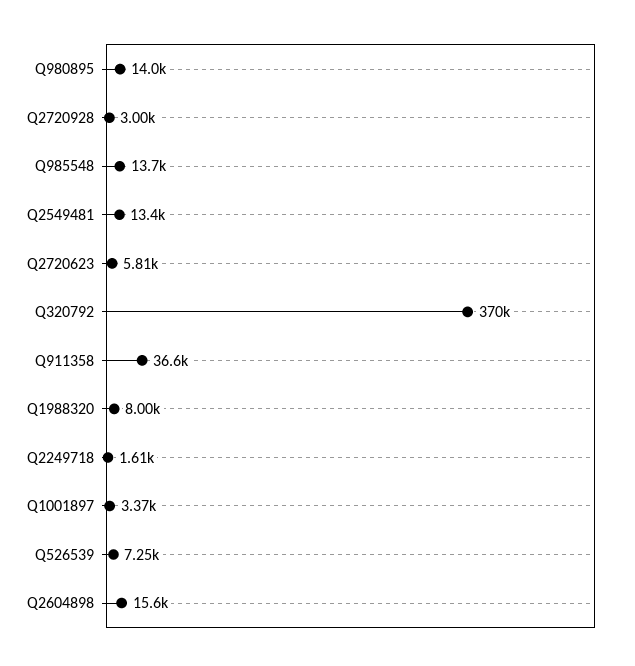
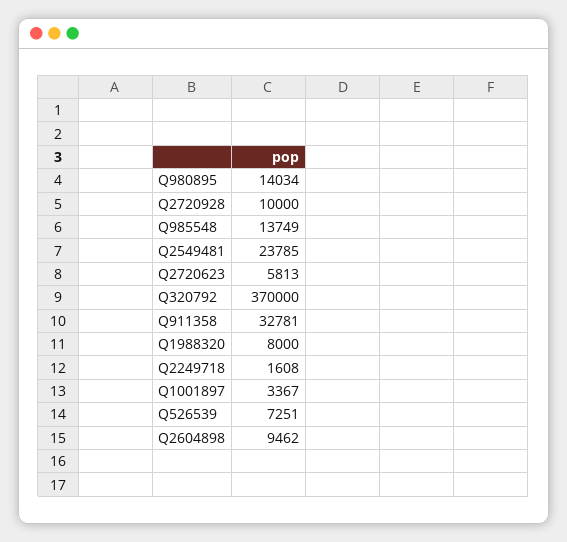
Q2720928: 3000 -> 10000
Q2549481: 13400 -> 23785
Q911358: 36600 -> 32781
Q2604898: 15600 -> 9462

